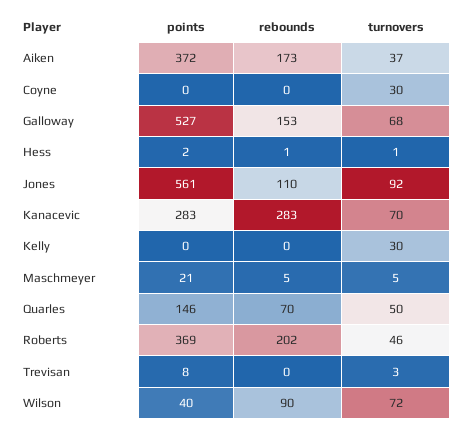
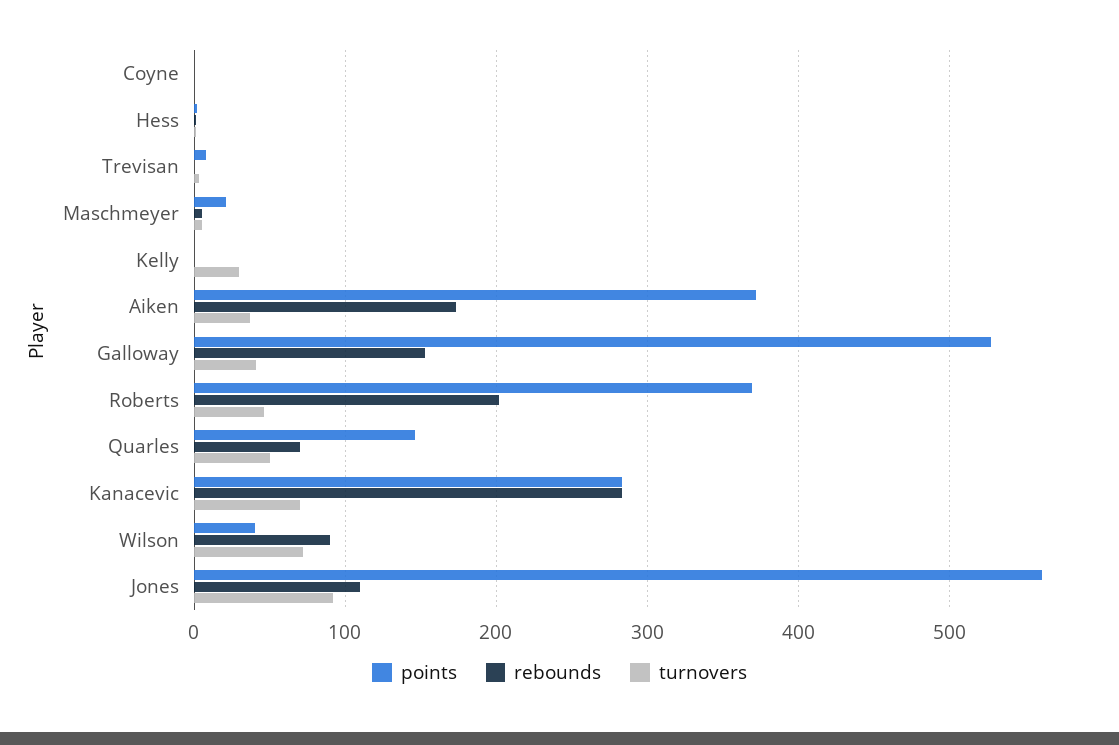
turnovers, Coyne: 30 -> 0
turnovers, Galloway: 68 -> 40

